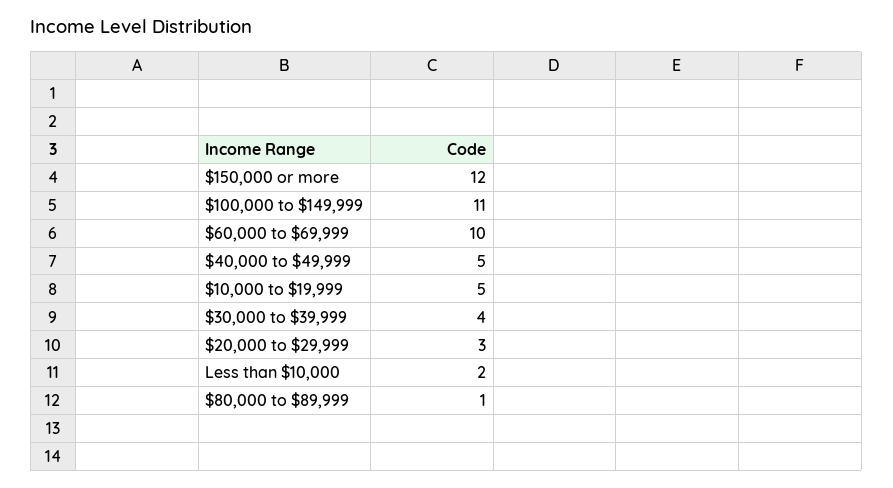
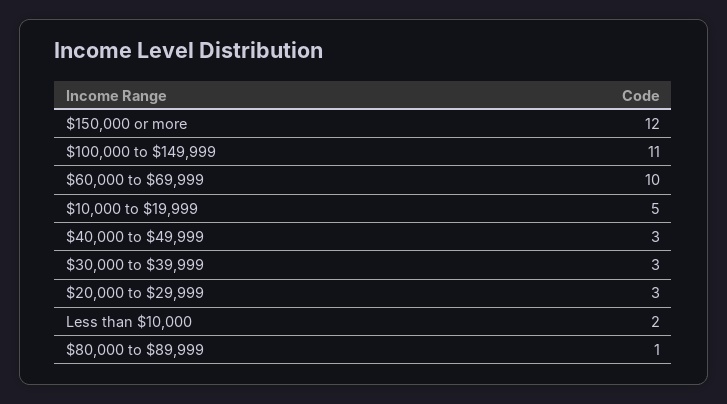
$40,000 to $49,999: 5 -> 3
$30,000 to $39,999: 4 -> 3

